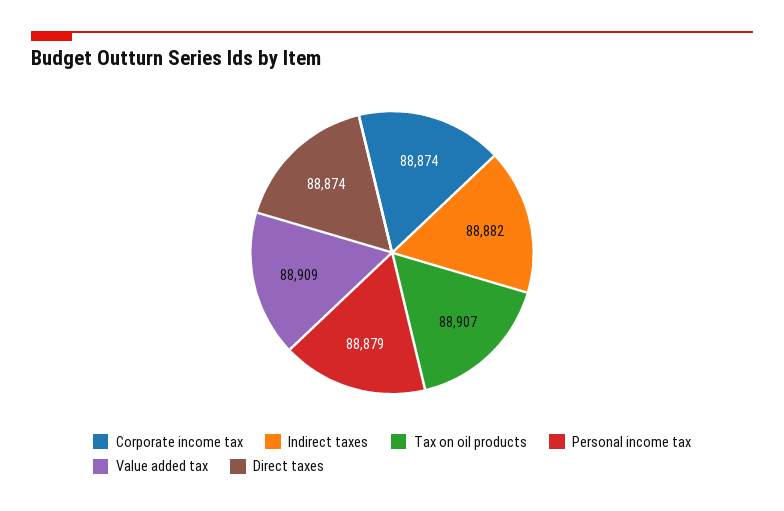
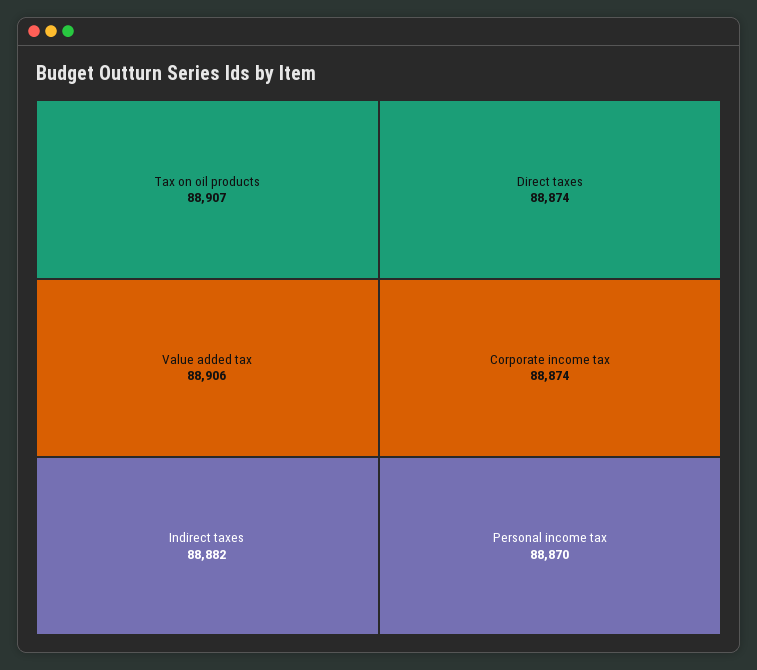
Personal income tax: 88879 -> 88870
Value added tax: 88909 -> 88906

